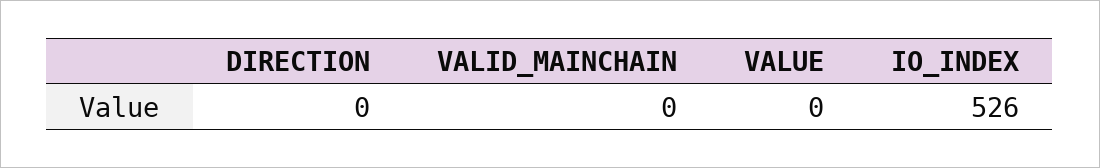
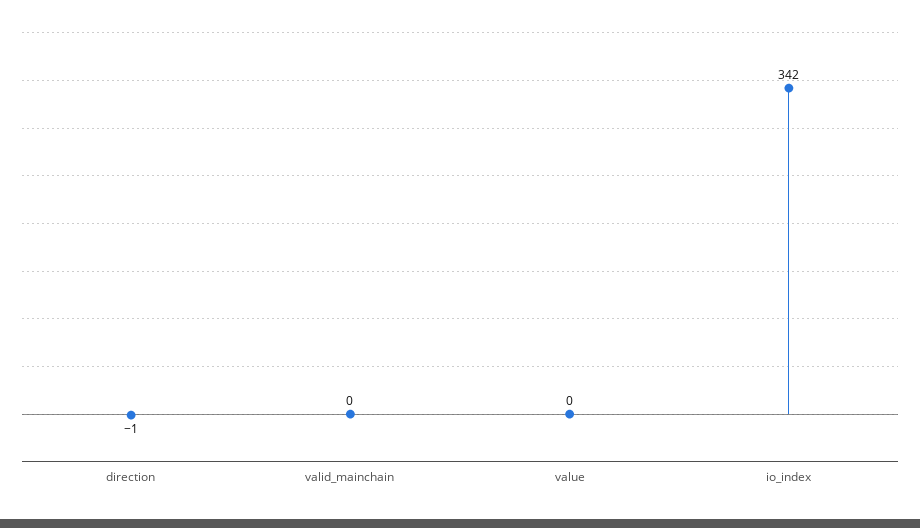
DIRECTION: 0 -> -1
IO_INDEX: 526 -> 342

